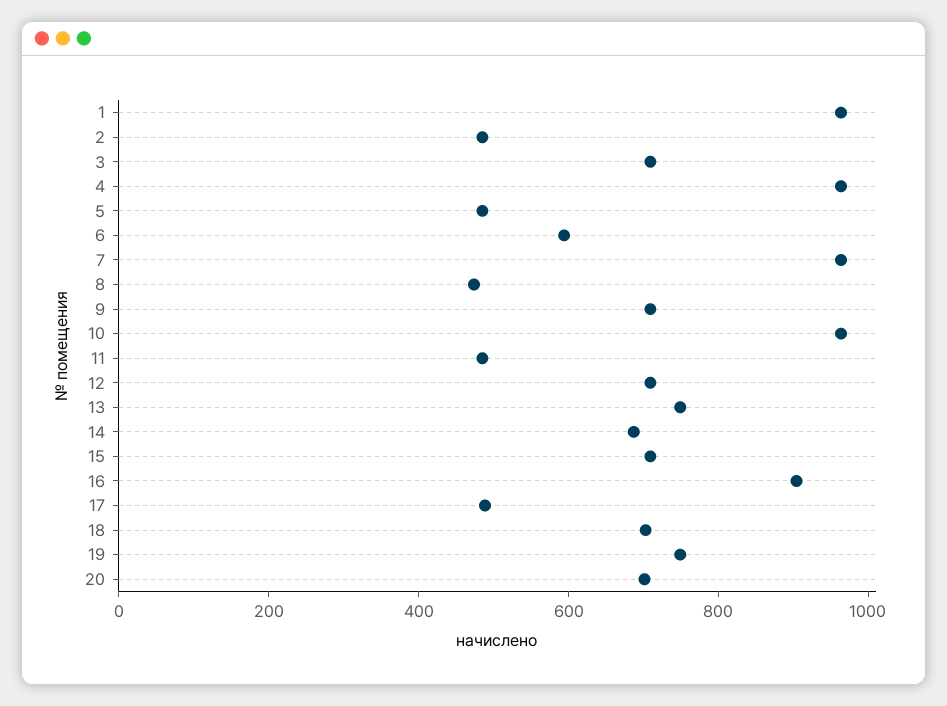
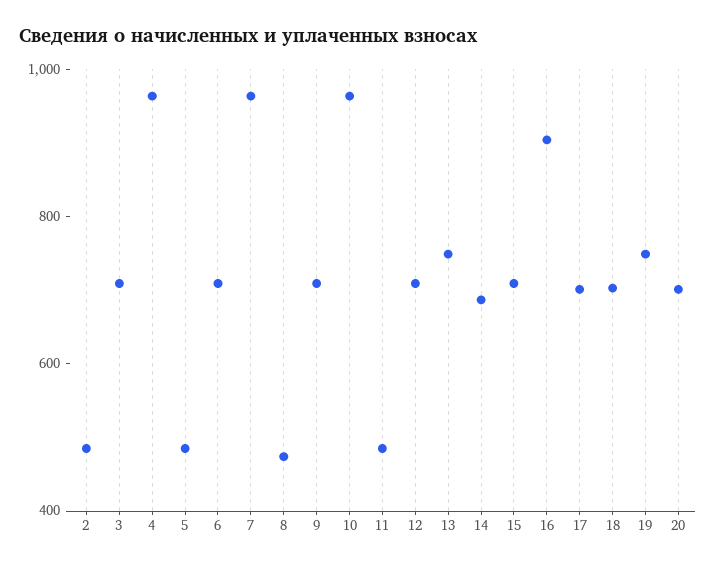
1: 950 -> none
6: 600 -> 700
17: 500 -> 700

